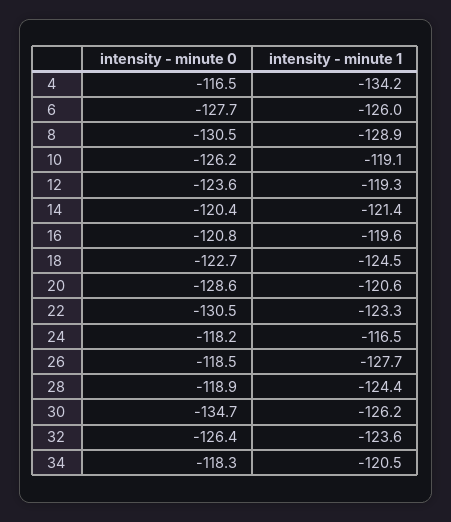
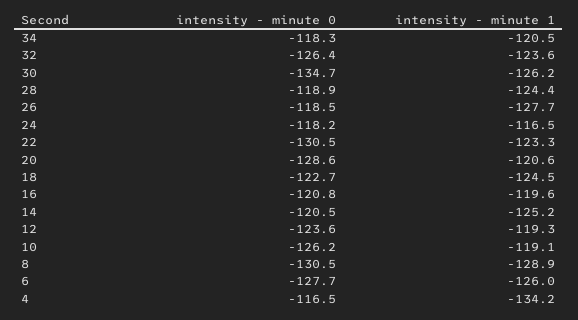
intensity - minute 0, 14: -120.4 -> -120.5
intensity - minute 1, 14: -121.4 -> -125.2

